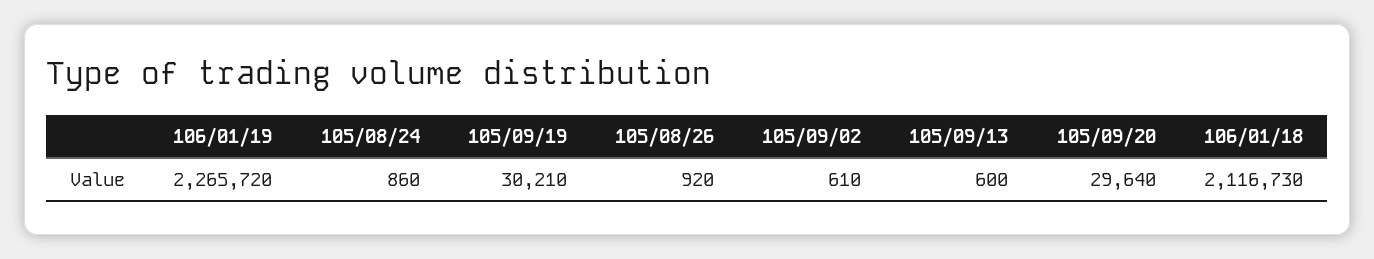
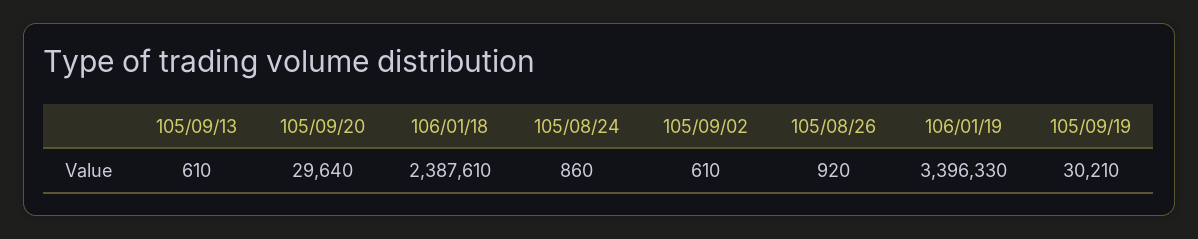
106/01/19: 2265720 -> 3396330
105/09/13: 600 -> 610
106/01/18: 2116730 -> 2387610

